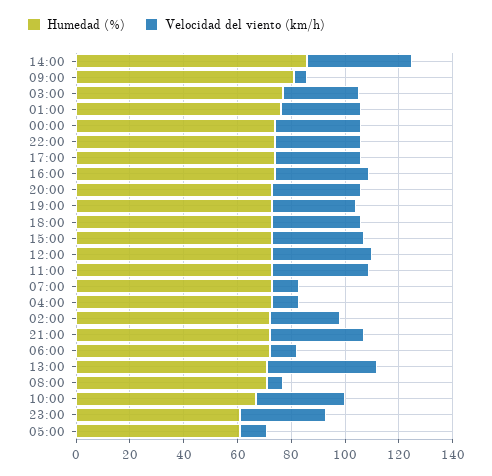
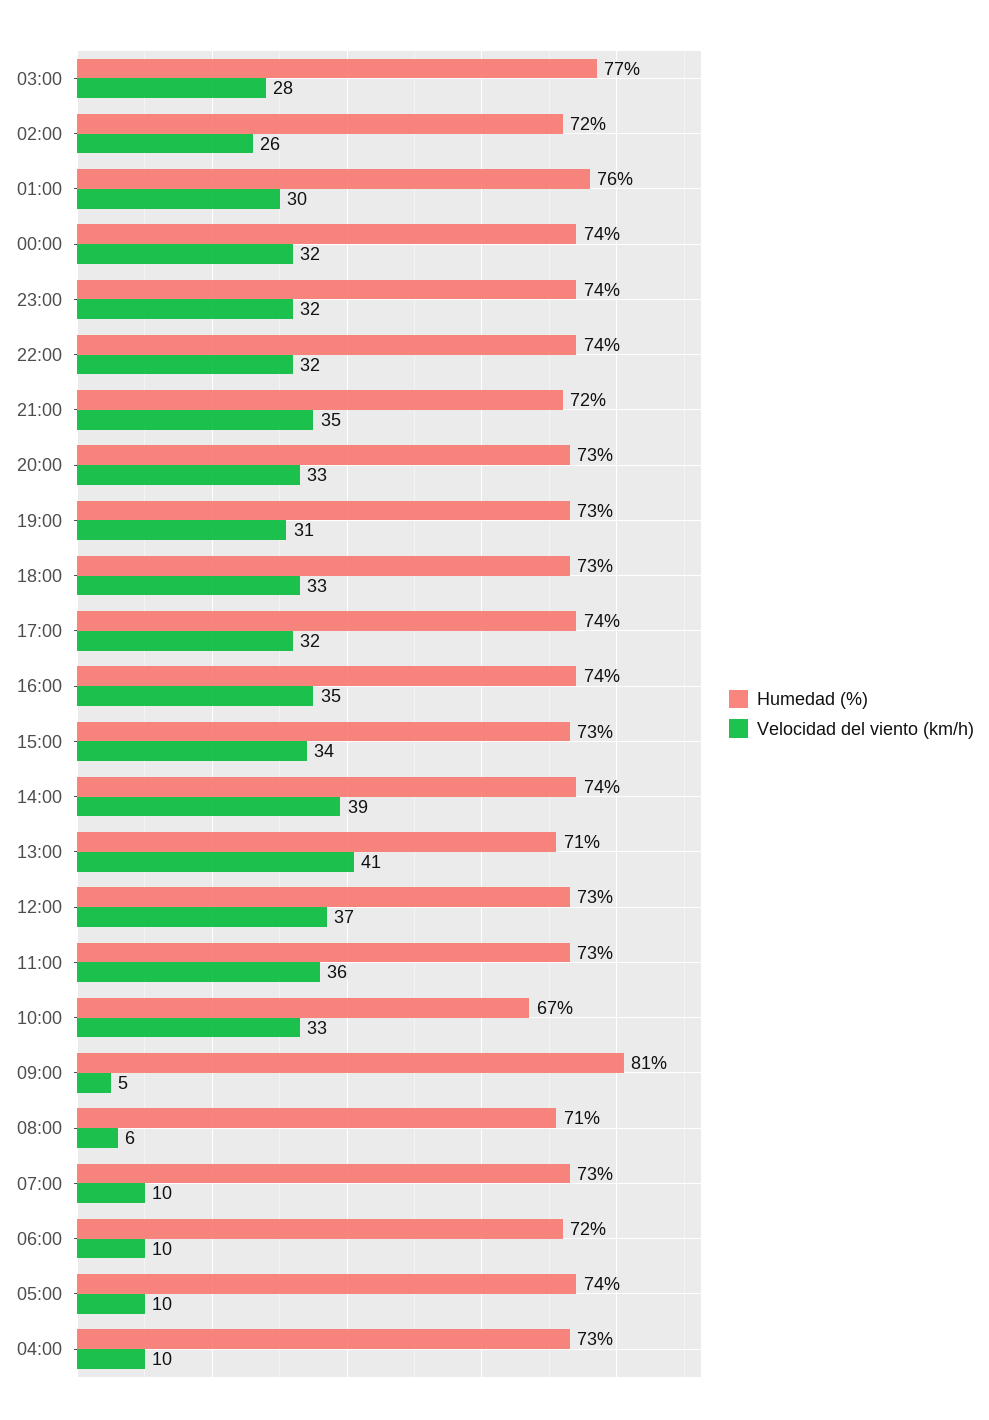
Humedad (%), 14:00: 85 -> 74
Humedad (%), 23:00: 60 -> 74
Humedad (%), 05:00: 60 -> 74

